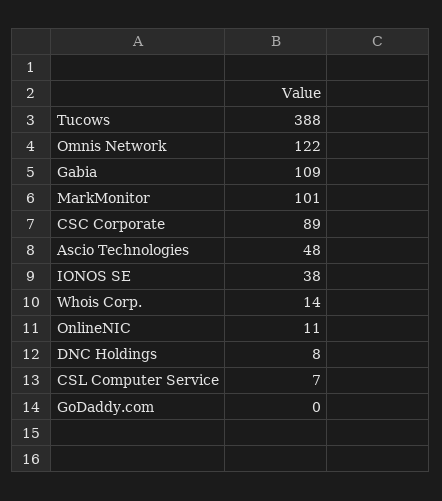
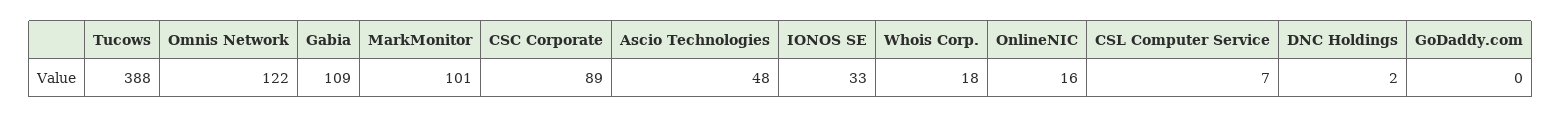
IONOS SE: 38 -> 33
Whois Corp.: 14 -> 18
OnlineNIC: 11 -> 16
DNC Holdings: 8 -> 2

